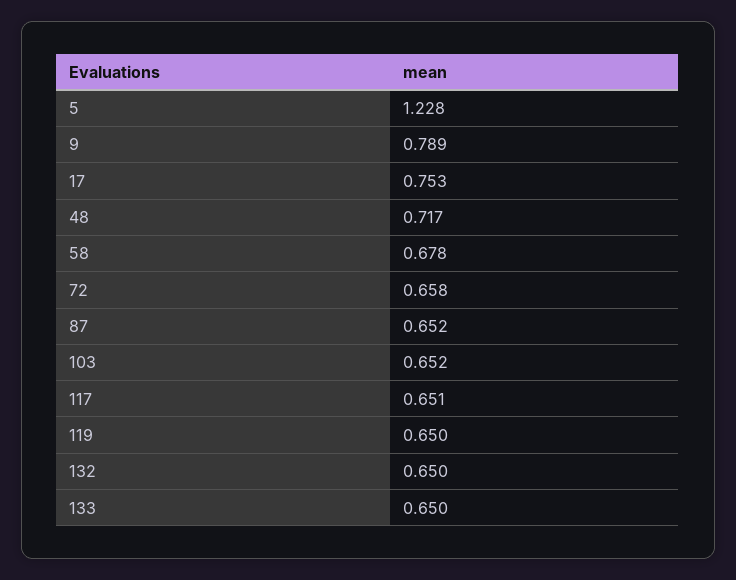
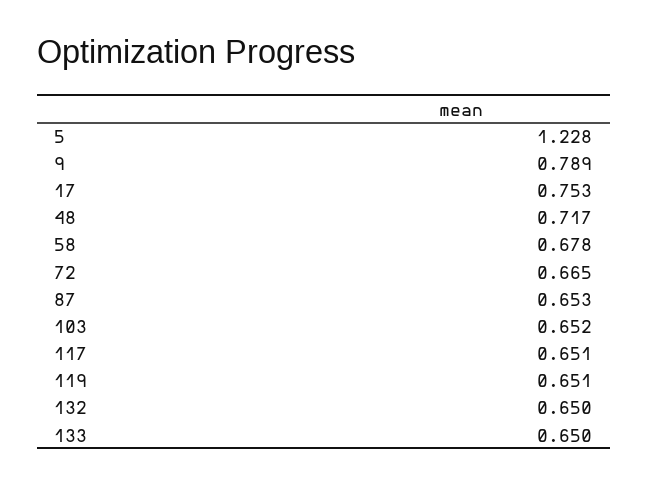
72: 0.658 -> 0.665
87: 0.652 -> 0.653
119: 0.65 -> 0.651

